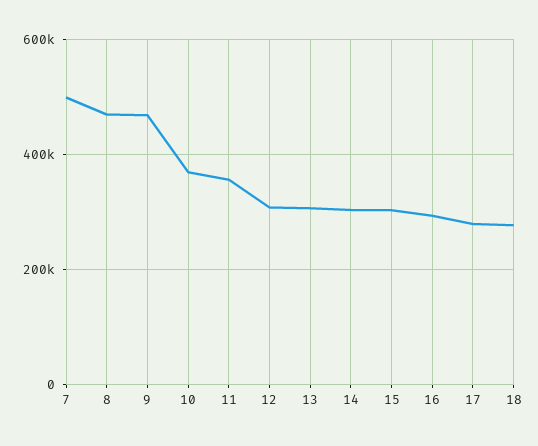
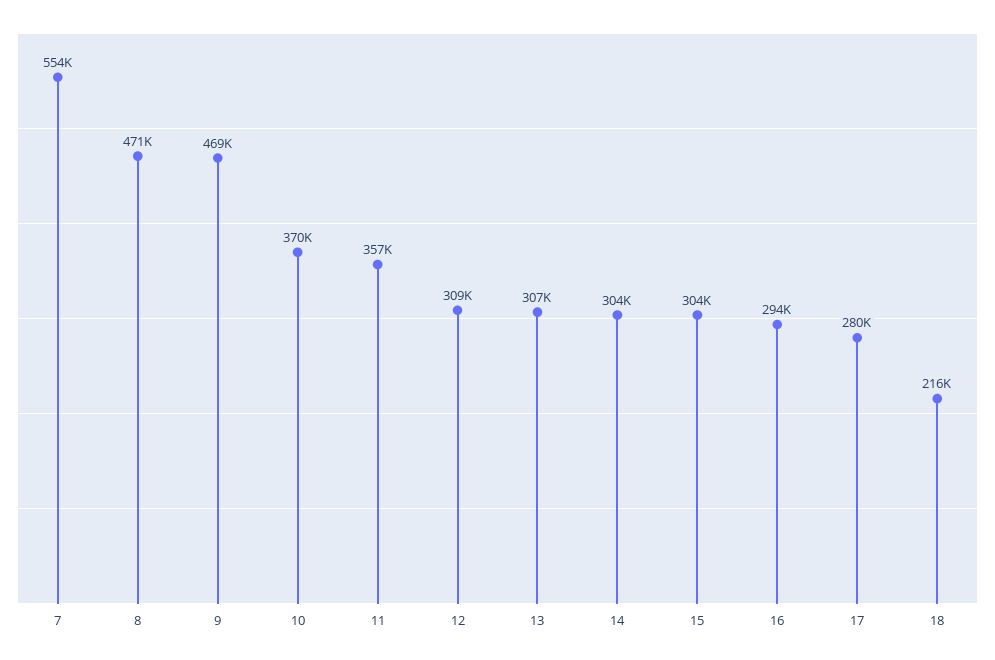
7: 500000 -> 554000
18: 280000 -> 216000

